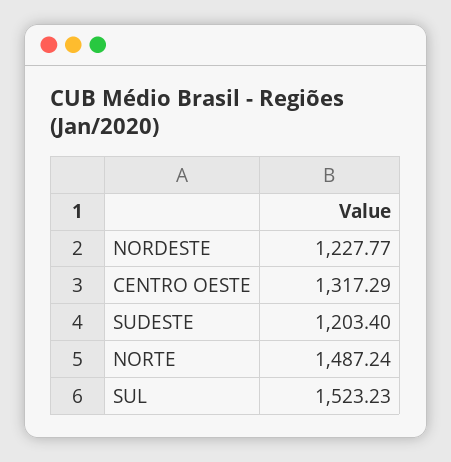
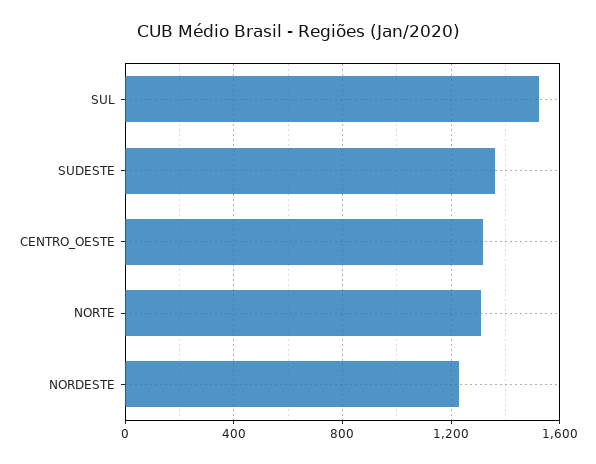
SUDESTE: 1203.4 -> 1350
NORTE: 1487.24 -> 1300

